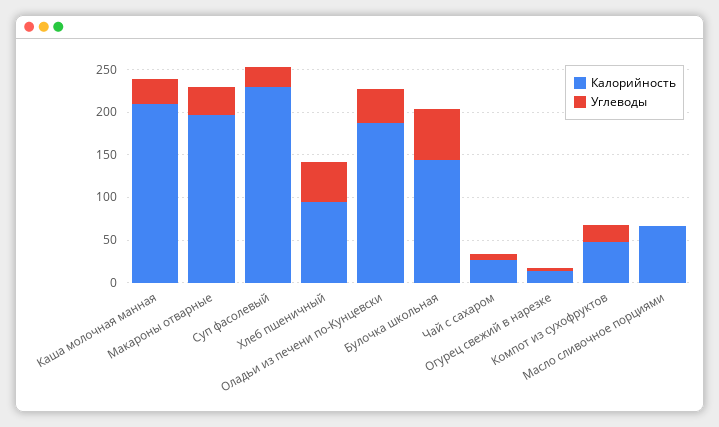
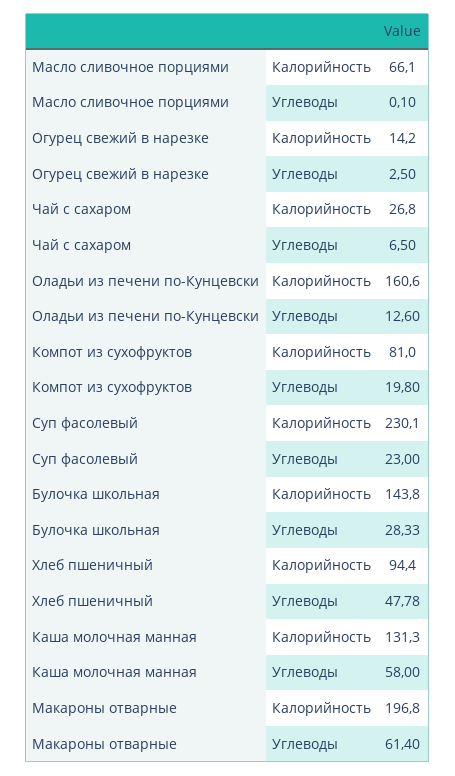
Калорийность, Каша молочная манная: 210 -> 131.3
Углеводы, Каша молочная манная: 30 -> 58
Углеводы, Макароны отварные: 30 -> 61.4
Калорийность, Оладьи из печени по-Кунцевски: 190 -> 160.6
Углеводы, Оладьи из печени по-Кунцевски: 40 -> 12.6
Углеводы, Булочка школьная: 60 -> 28.33
Калорийность, Компот из сухофруктов: 50 -> 81

